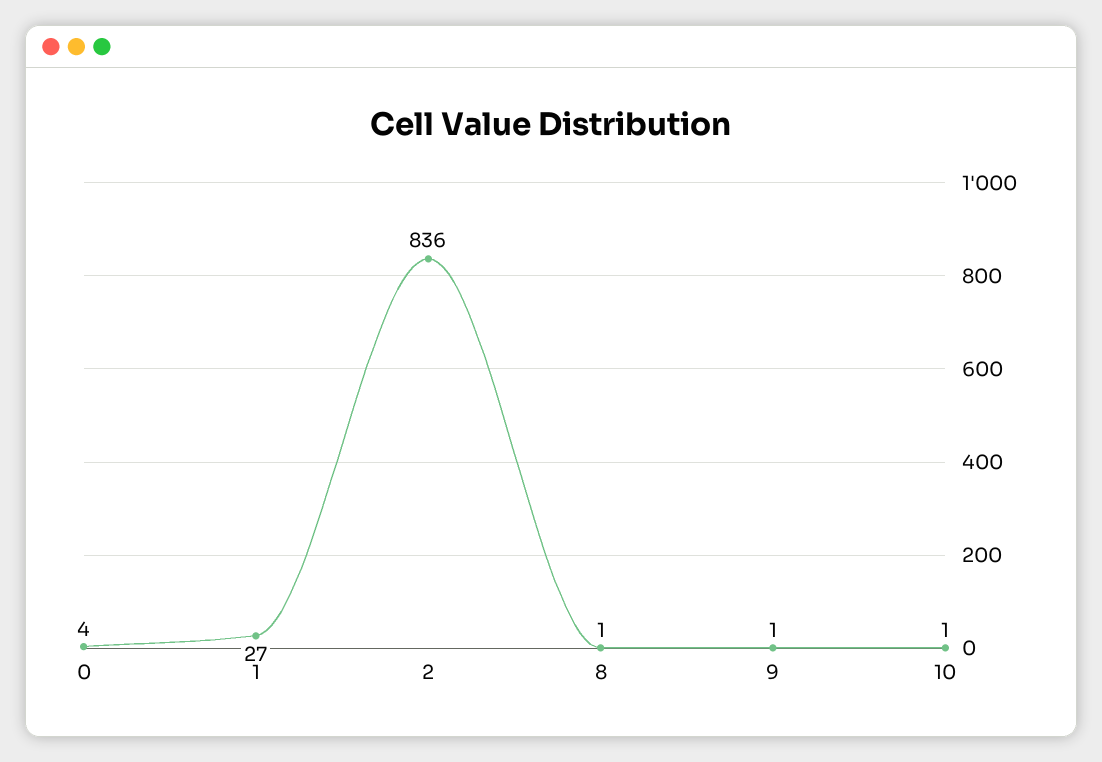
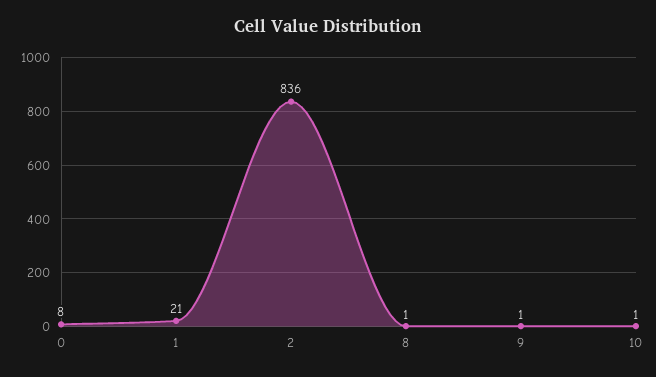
0: 4 -> 8
1: 27 -> 21

